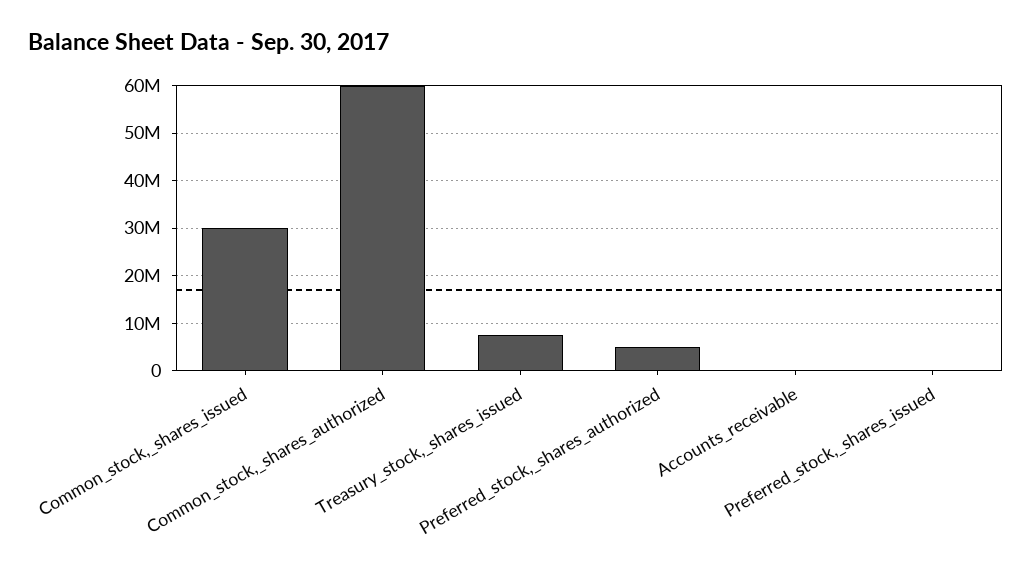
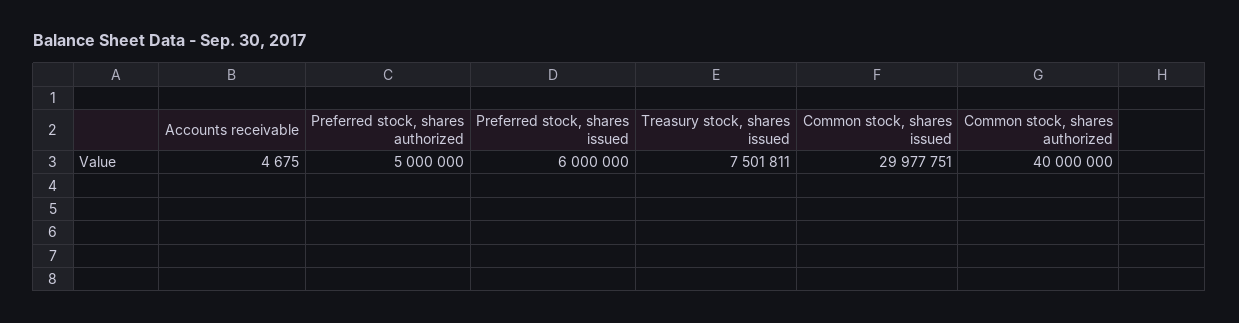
Common_stock,_shares_authorized: 60000000 -> 40000000
Preferred_stock,_shares_issued: 0 -> 6000000

